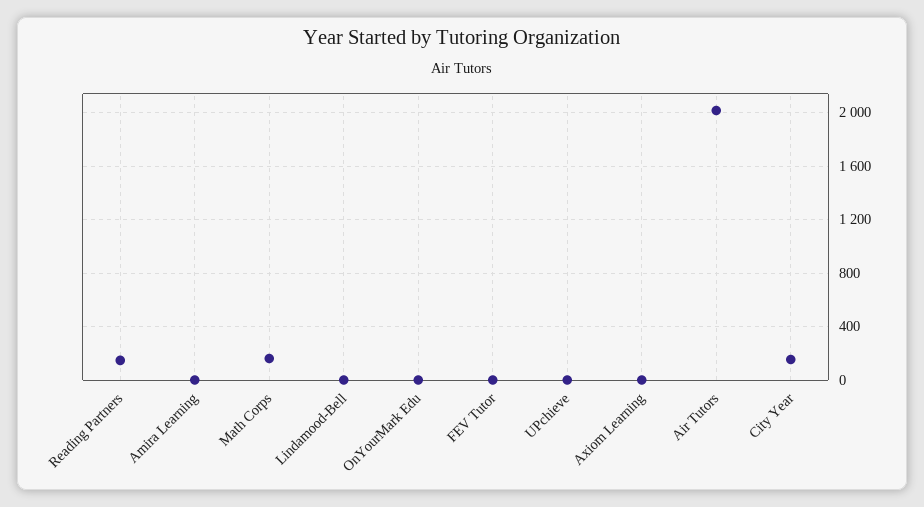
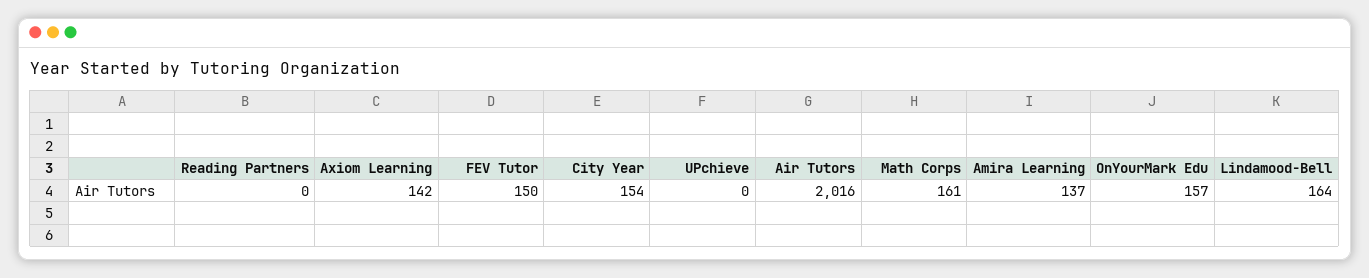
Reading Partners: 150 -> 0
Amira Learning: 0 -> 137
Lindamood-Bell: 0 -> 164
OnYourMark Edu: 0 -> 157
FEV Tutor: 0 -> 150
Axiom Learning: 0 -> 142

